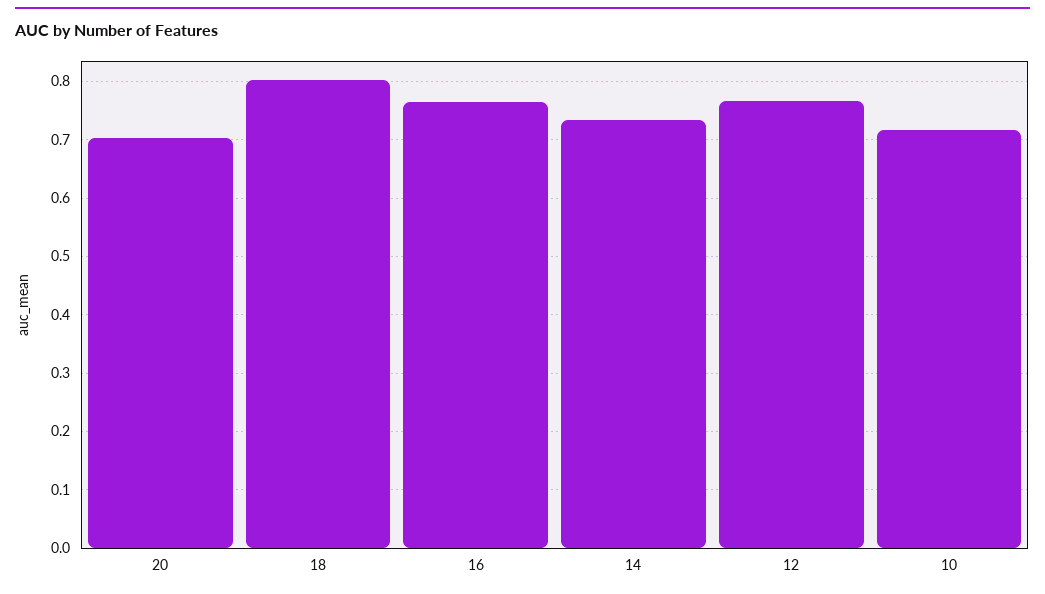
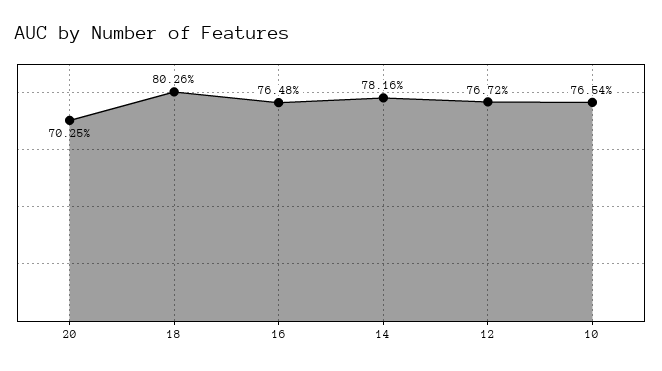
14: 0.74 -> 0.7816
10: 0.72 -> 0.7654

